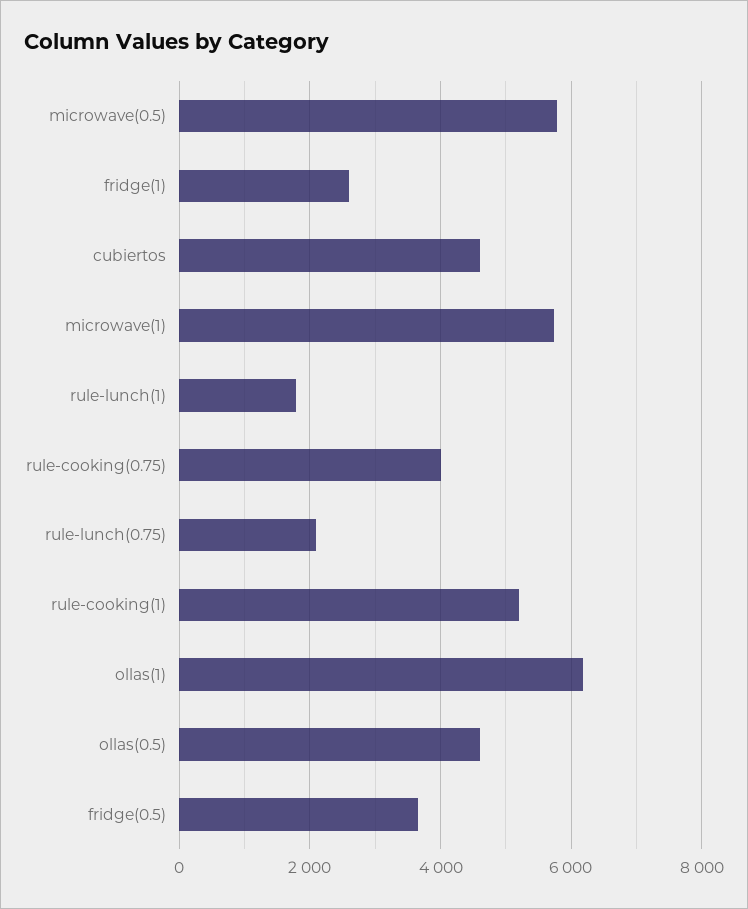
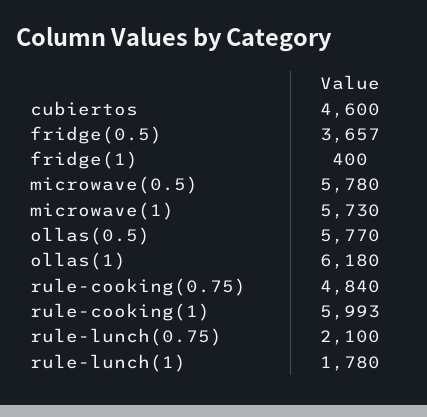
fridge(1): 2600 -> 400
rule-cooking(0.75): 4000 -> 4840
rule-cooking(1): 5200 -> 5993
ollas(0.5): 4600 -> 5770

